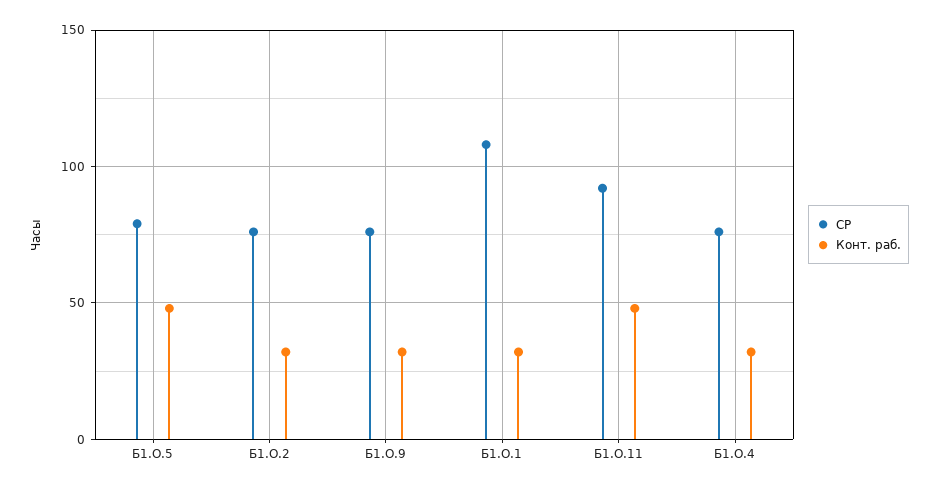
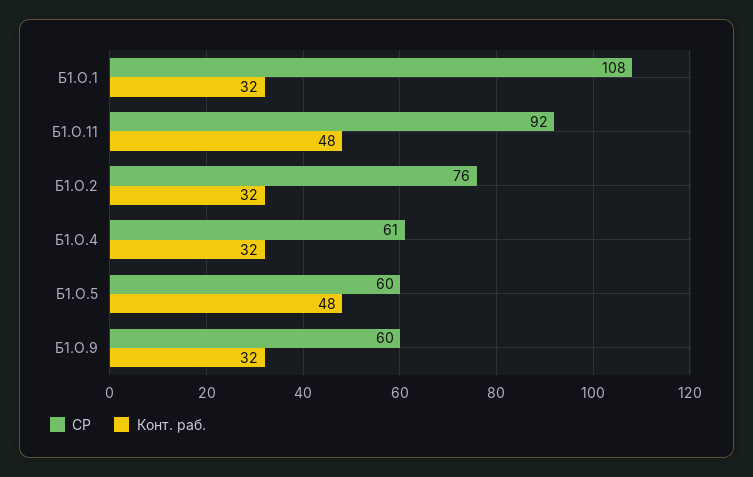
СР, Б1.О.5: 80 -> 60
СР, Б1.О.9: 75 -> 60
СР, Б1.О.4: 75 -> 61

